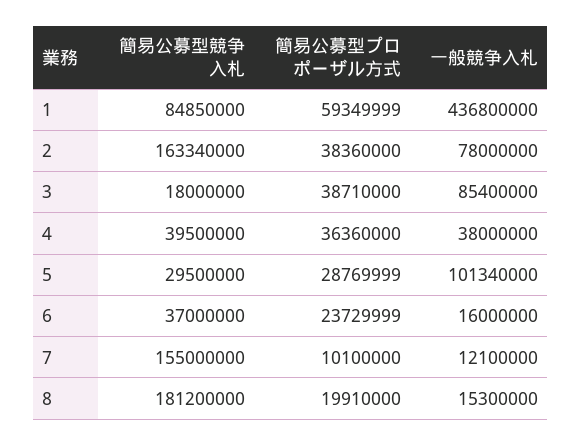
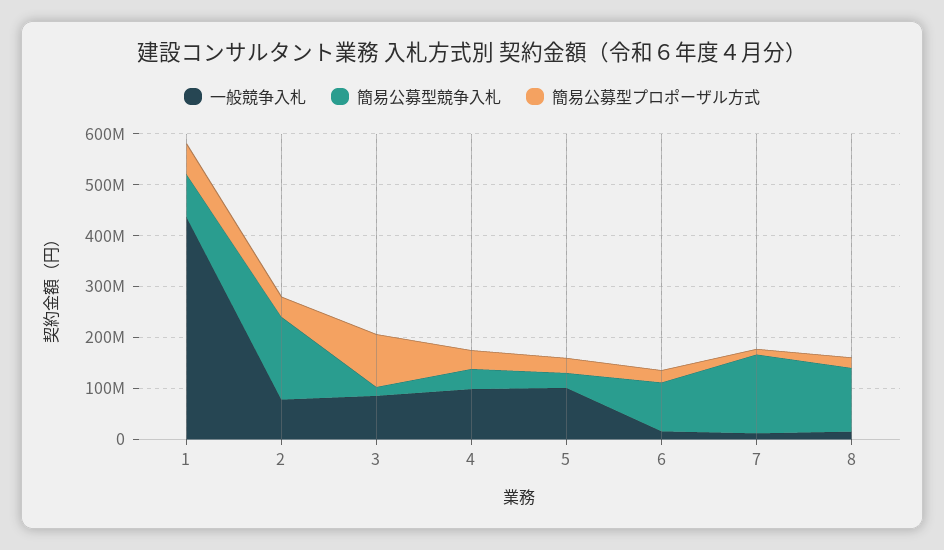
簡易公募型プロポーザル方式, 3: 38710000 -> 100000000
一般競争入札, 4: 38000000 -> 100000000
簡易公募型競争入札, 6: 37000000 -> 100000000
簡易公募型競争入札, 8: 181200000 -> 120000000

